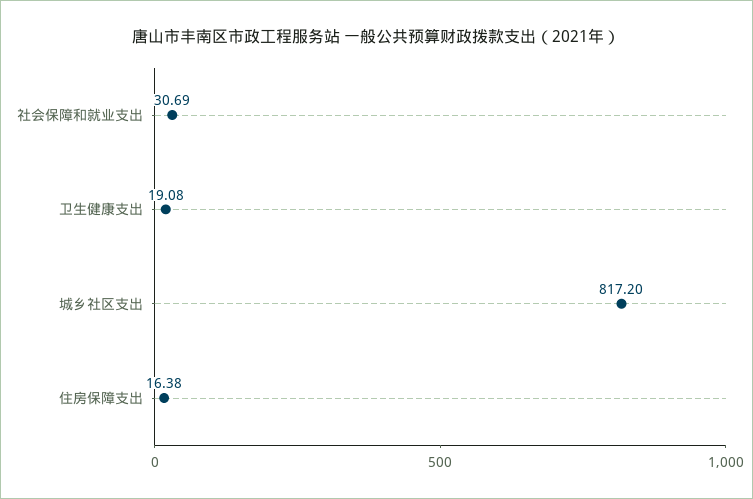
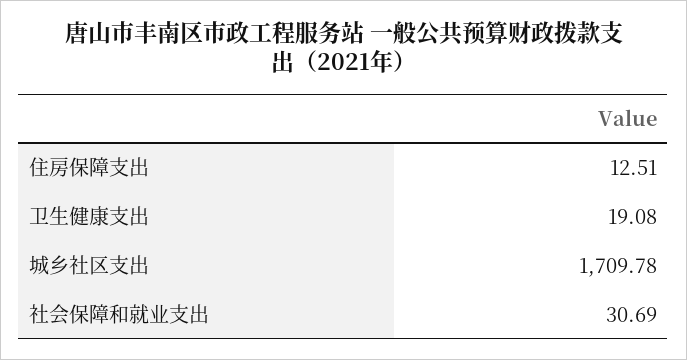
城乡社区支出: 817.2 -> 1709.78
住房保障支出: 16.38 -> 12.51

